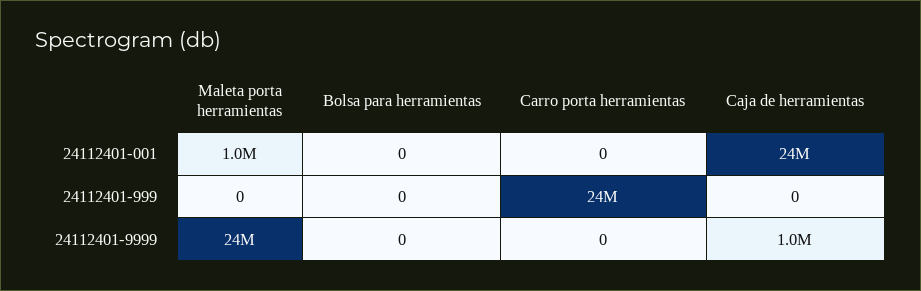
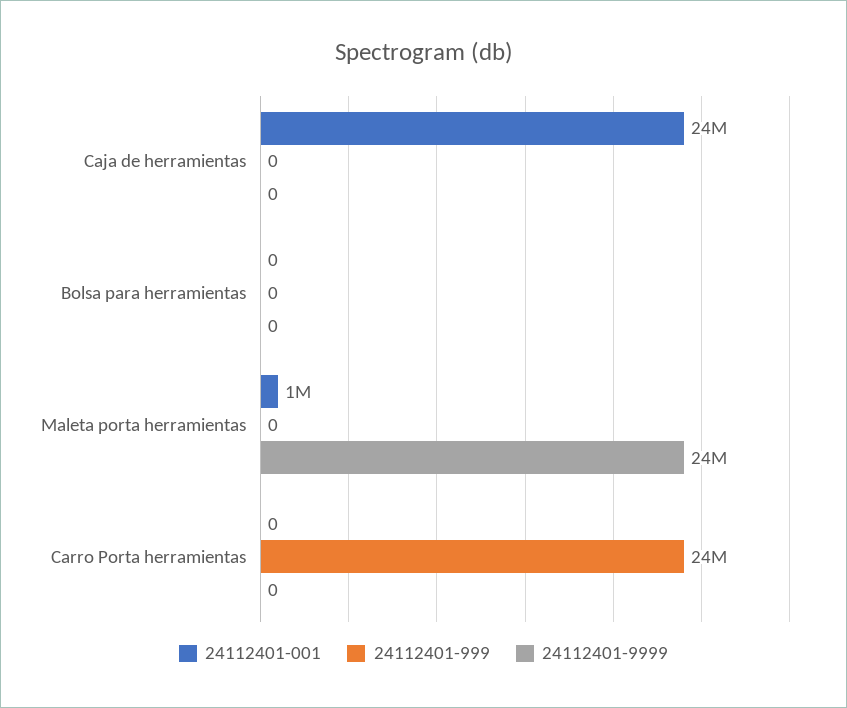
24112401-9999, Caja de herramientas: 1000000 -> 0

